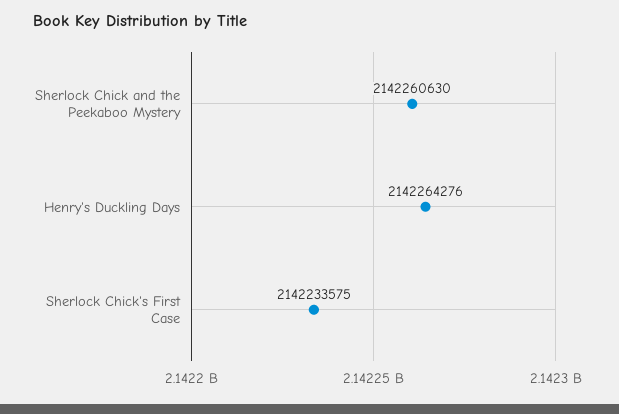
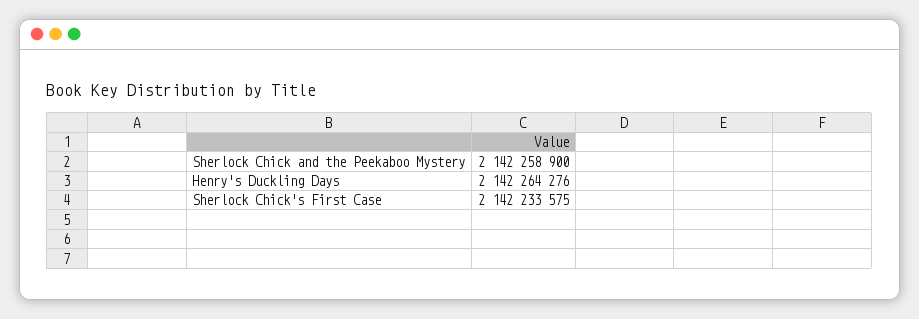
Sherlock Chick and the Peekaboo Mystery: 2142260630 -> 2142258900

